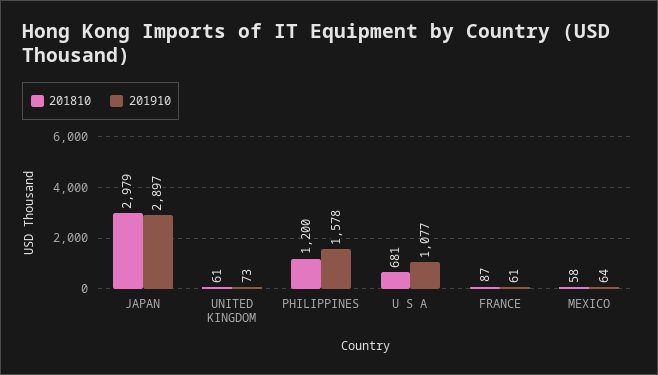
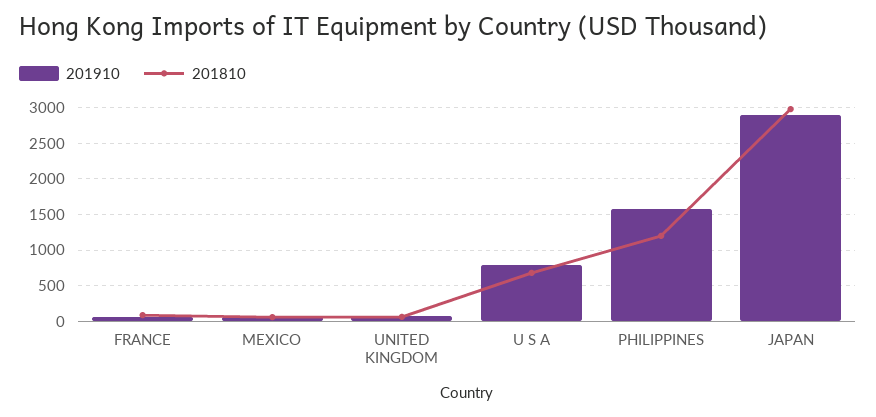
201910, U S A: 1077 -> 800

